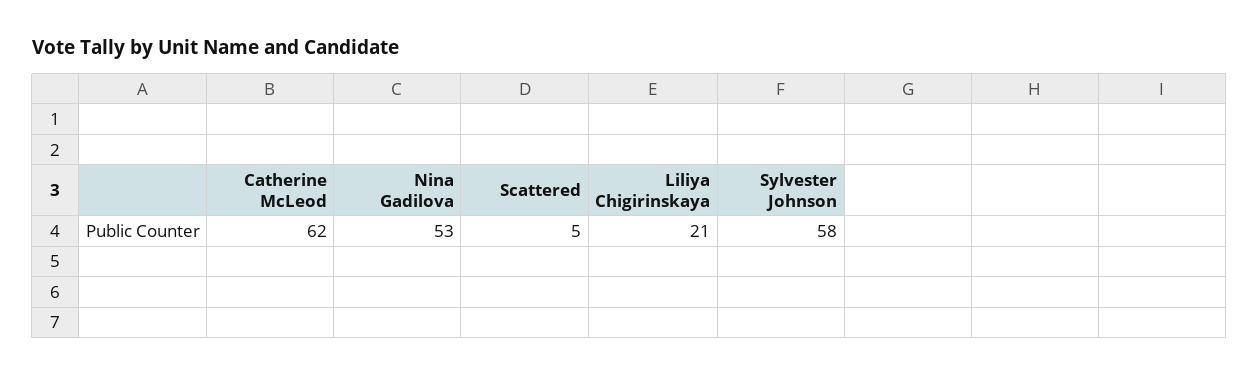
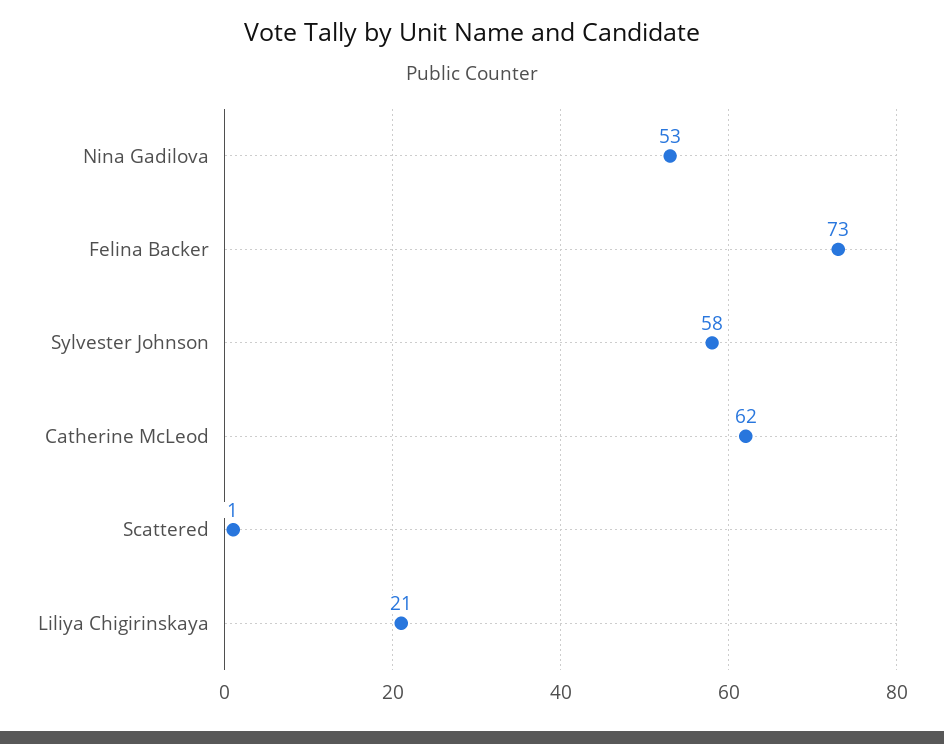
Scattered: 5 -> 1
Felina Backer: none -> 73

